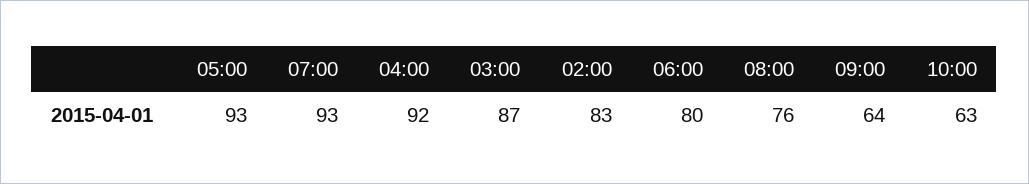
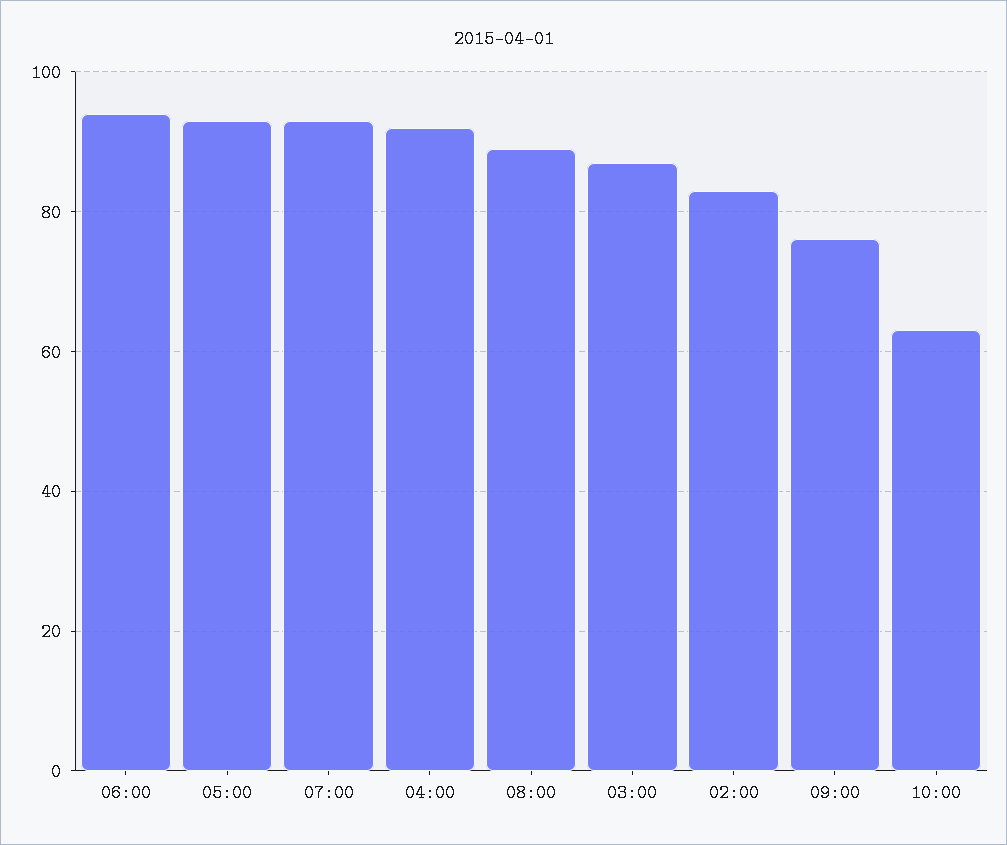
06:00: 80 -> 95
08:00: 76 -> 90
09:00: 64 -> 75

